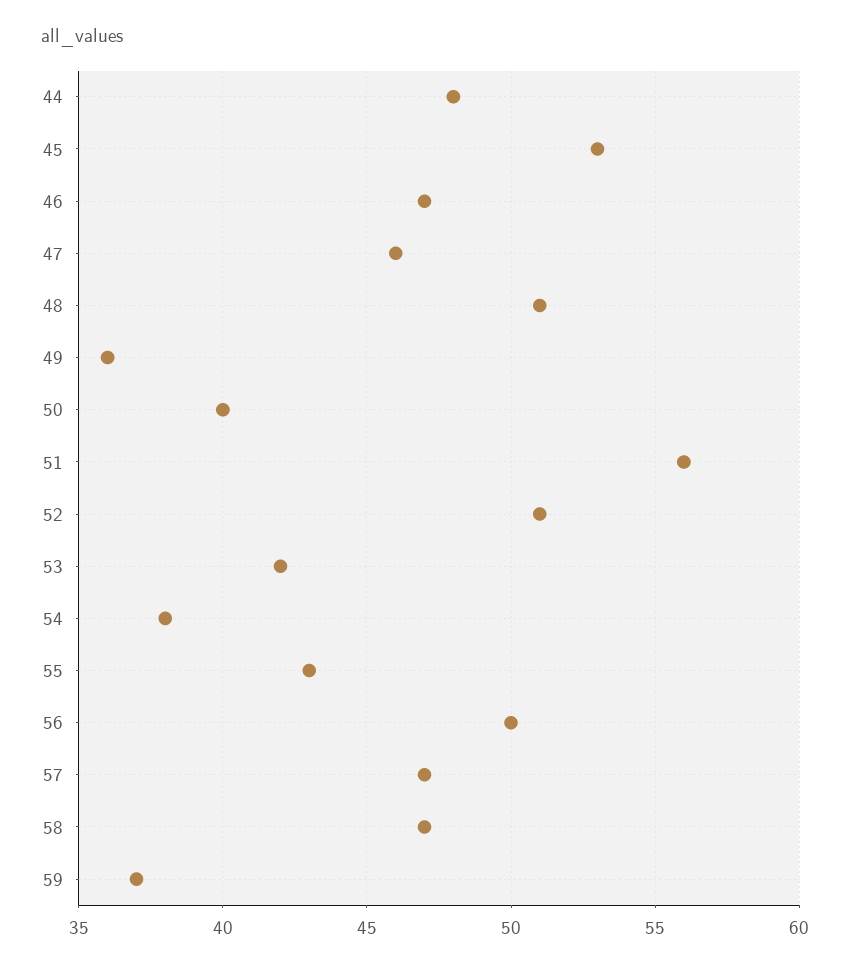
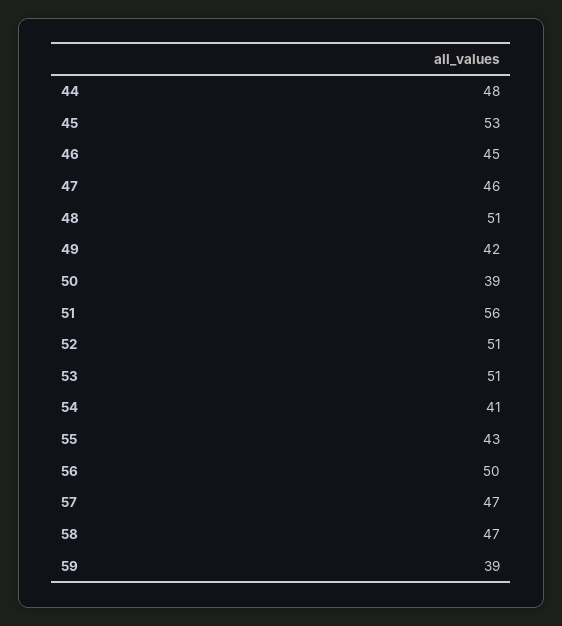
46: 47 -> 45
49: 36 -> 42
50: 40 -> 39
53: 42 -> 51
54: 38 -> 41
59: 37 -> 39

